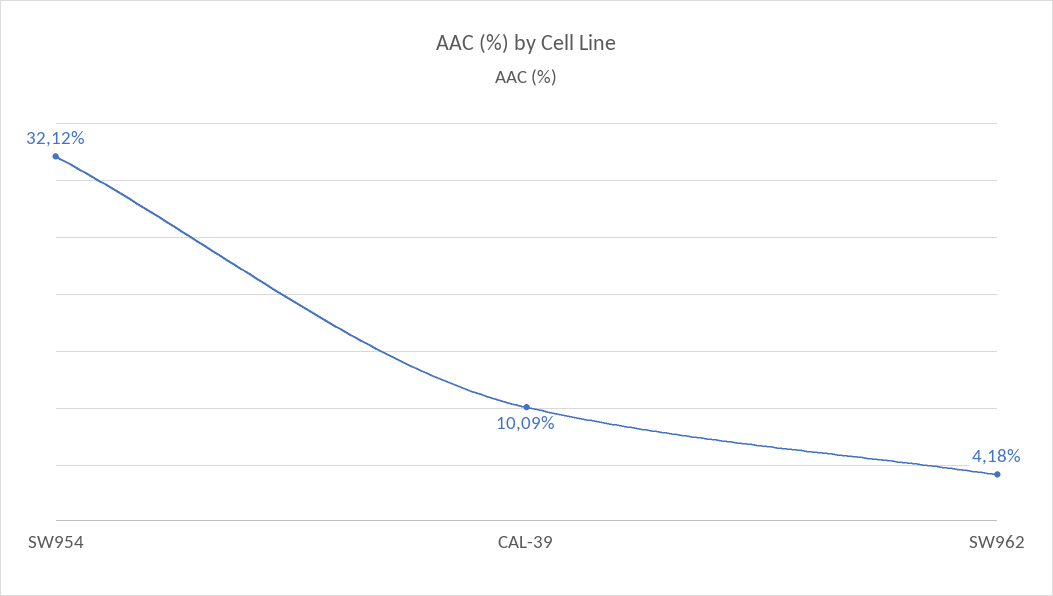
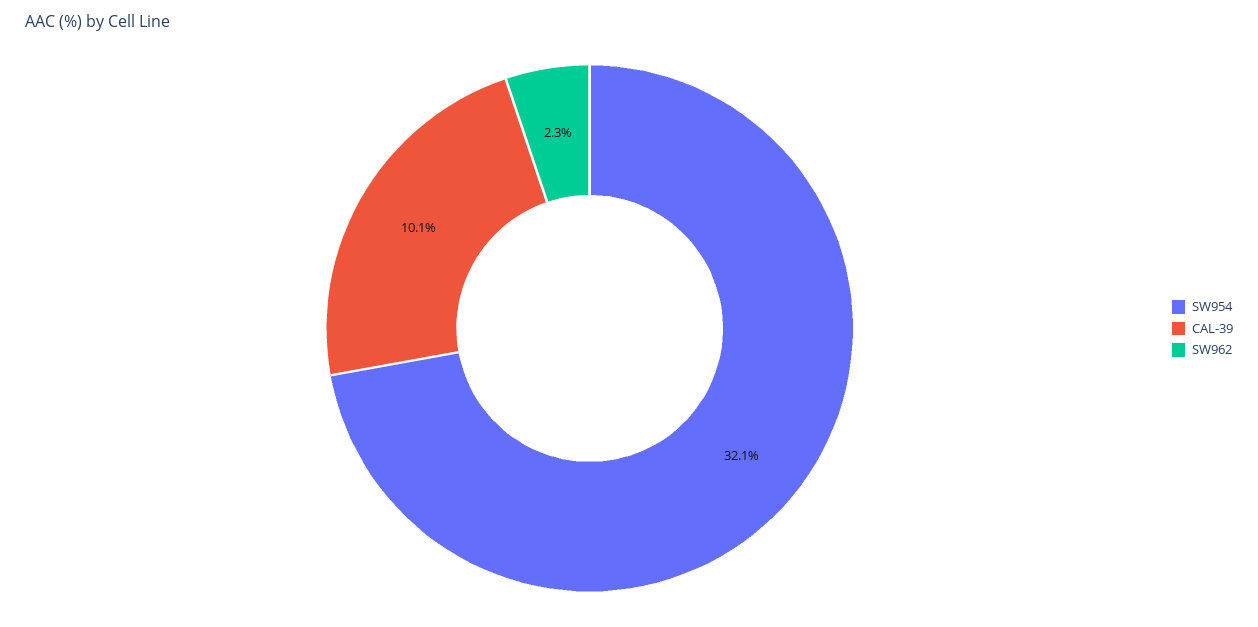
SW962: 4.18 -> 2.3

